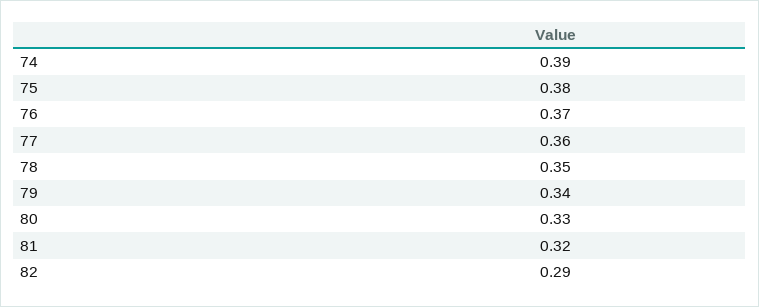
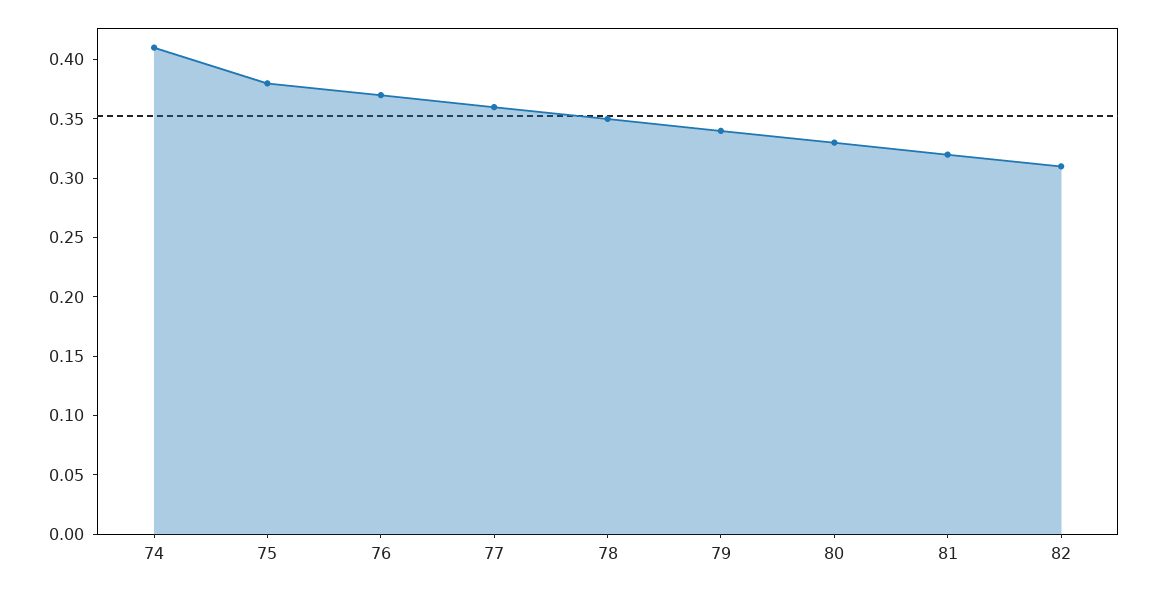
74: 0.39 -> 0.41
82: 0.29 -> 0.31

